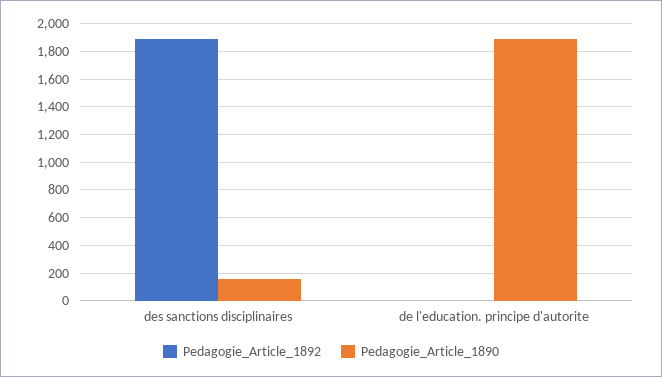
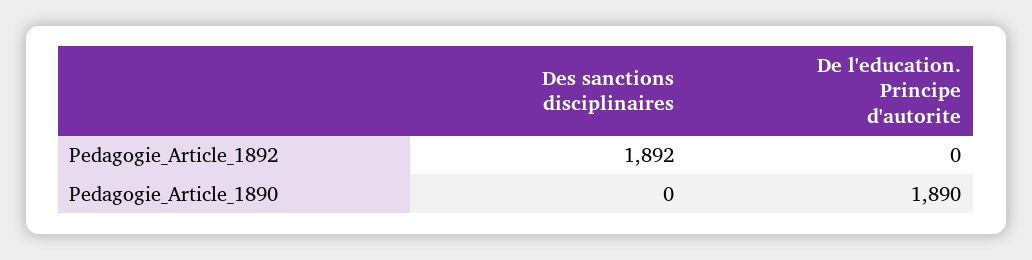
Pedagogie_Article_1890, des sanctions disciplinaires: 150 -> 0

